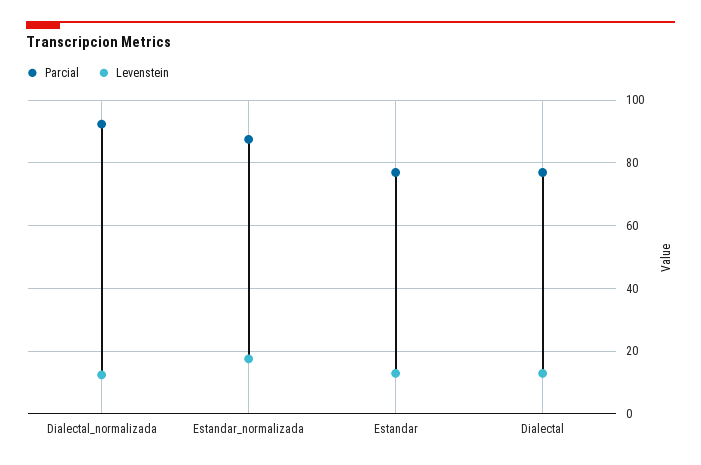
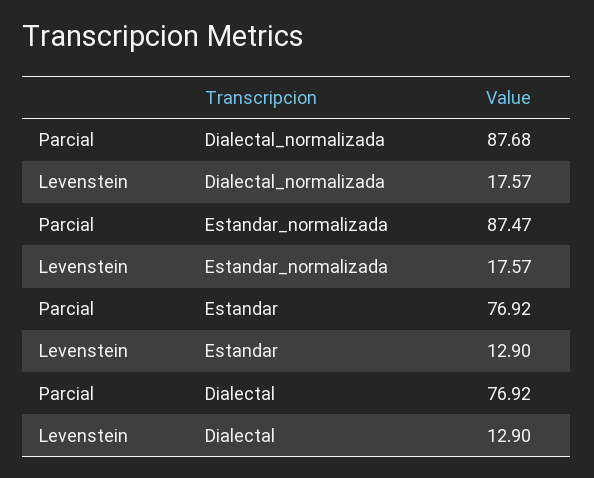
Parcial, Dialectal_normalizada: 92 -> 87.68
Levenstein, Dialectal_normalizada: 12 -> 17.57

